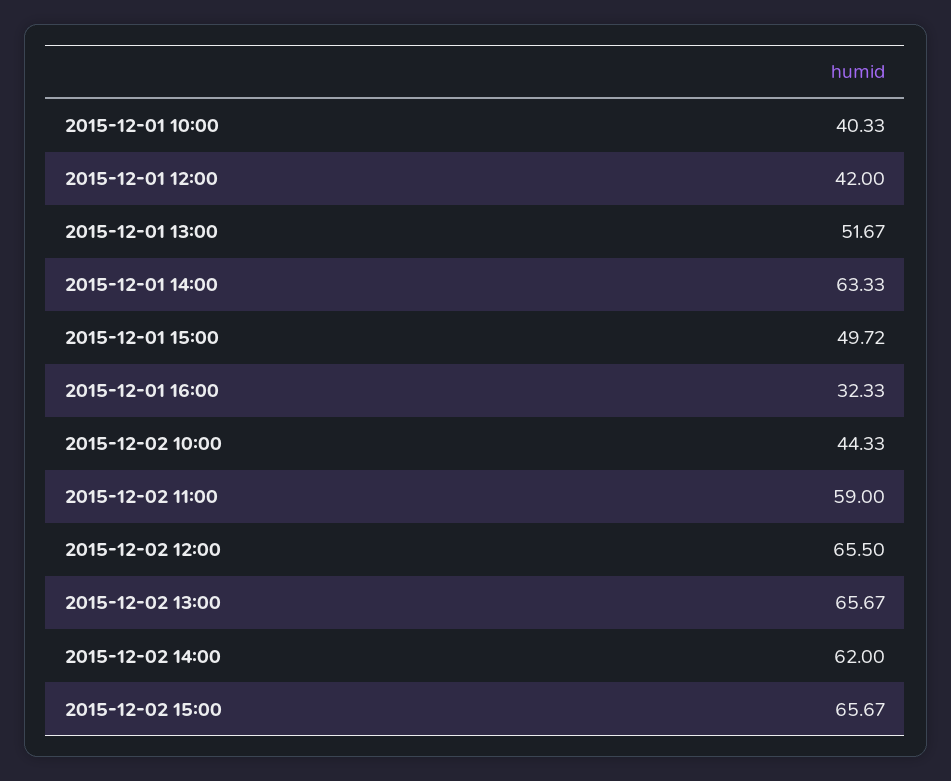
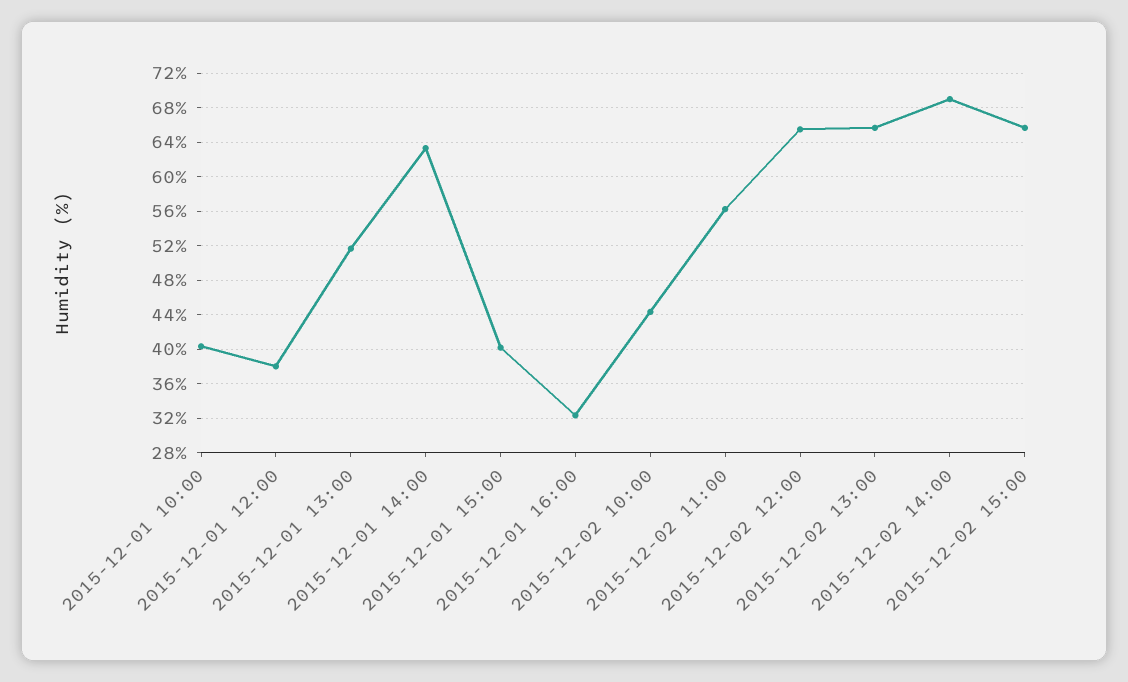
2015-12-01 12:00: 42 -> 38
2015-12-01 15:00: 49.72 -> 40
2015-12-02 11:00: 59 -> 56
2015-12-02 14:00: 62 -> 69

